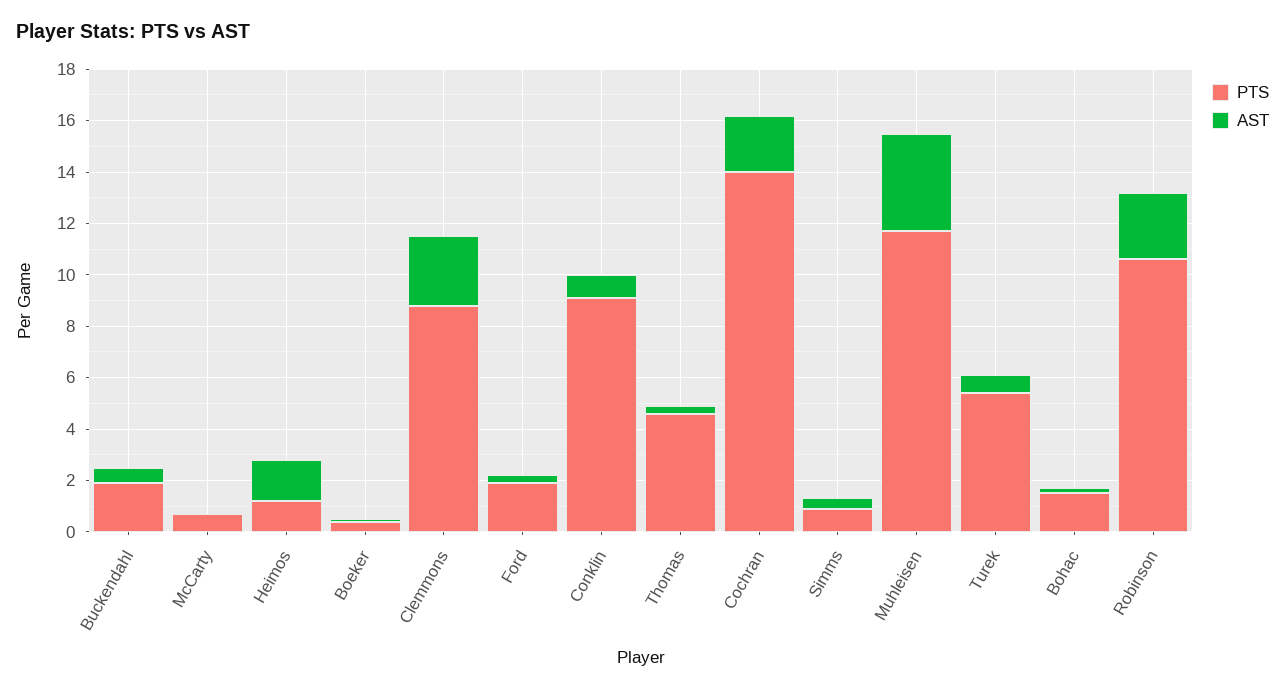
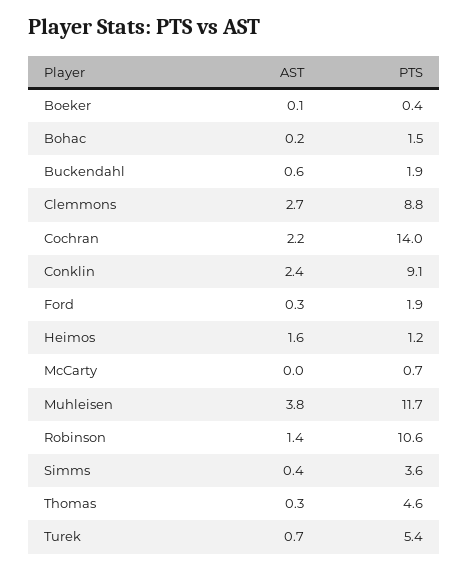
AST, Conklin: 1 -> 2.4
PTS, Simms: 1 -> 3.6
AST, Robinson: 2.5 -> 1.4

